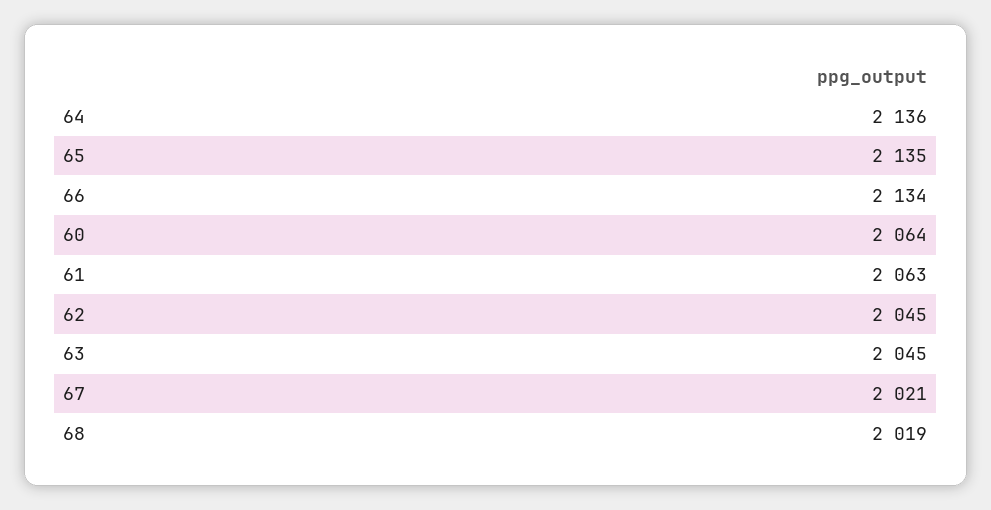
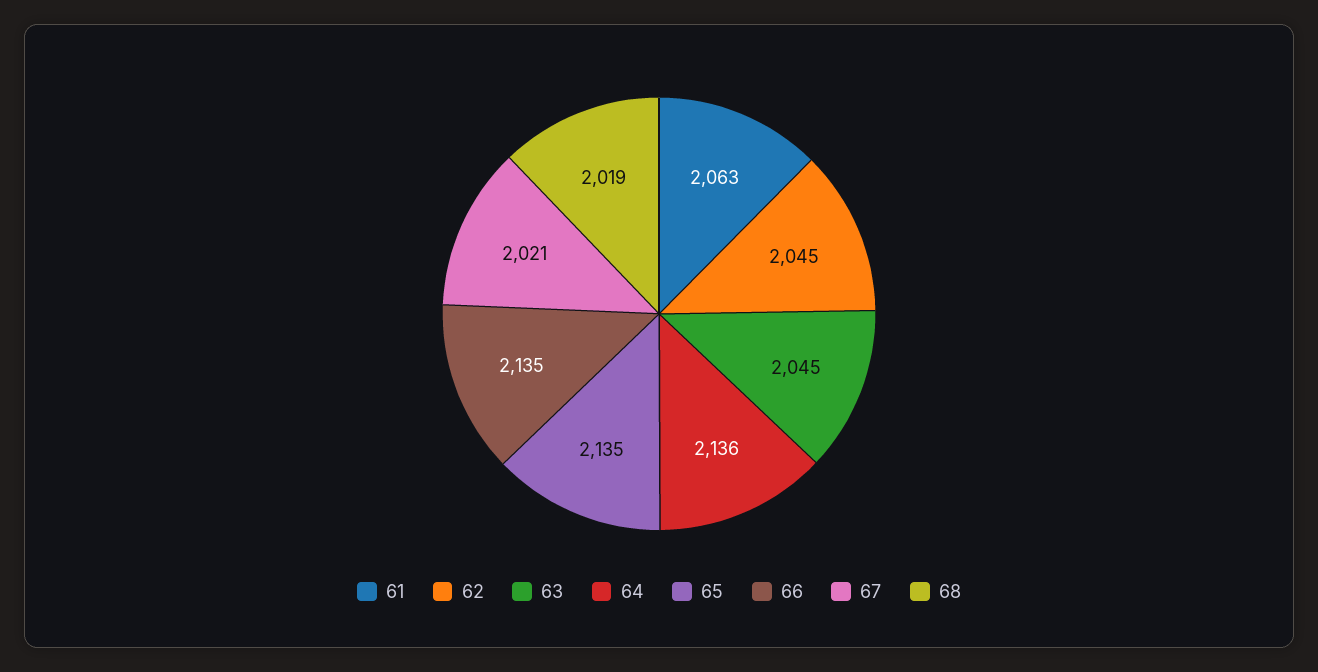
66: 2134 -> 2135
60: 2064 -> none

